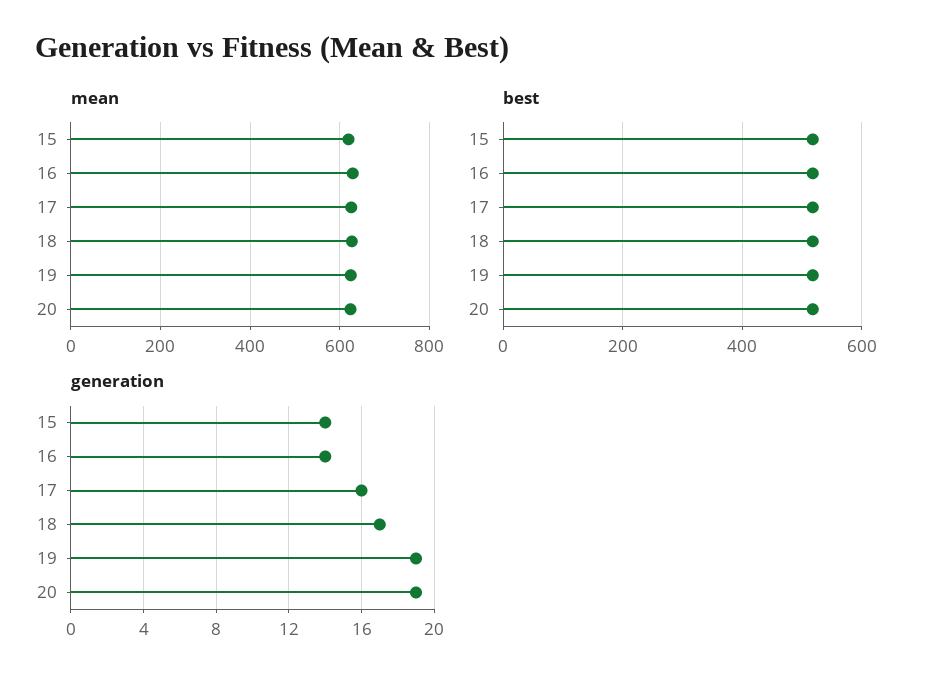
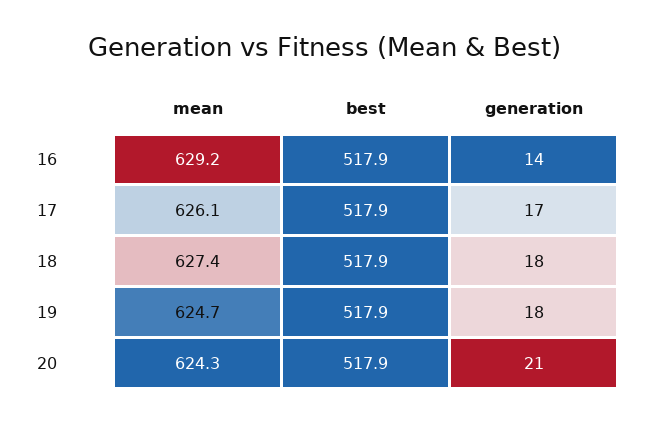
mean, 15: 620 -> none
best, 15: 520 -> none
generation, 15: 14 -> none
generation, 17: 16 -> 17
generation, 18: 17 -> 18
generation, 19: 19 -> 18
generation, 20: 19 -> 21

